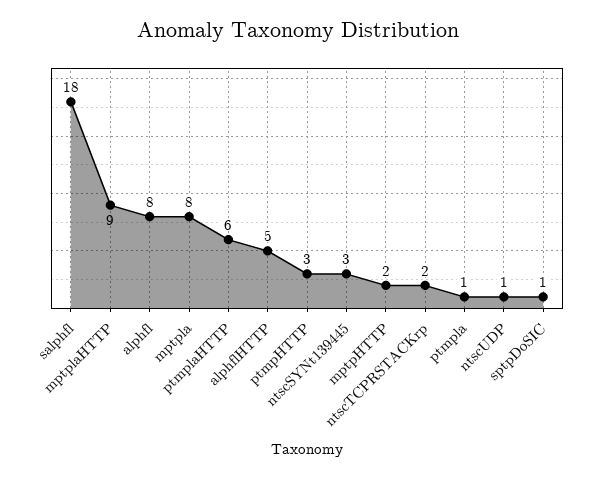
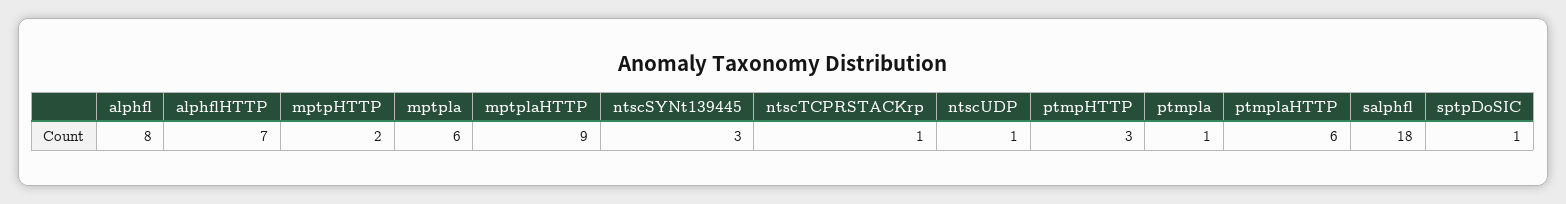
mptpla: 8 -> 6
alphflHTTP: 5 -> 7
ntscTCPRSTACKrp: 2 -> 1

